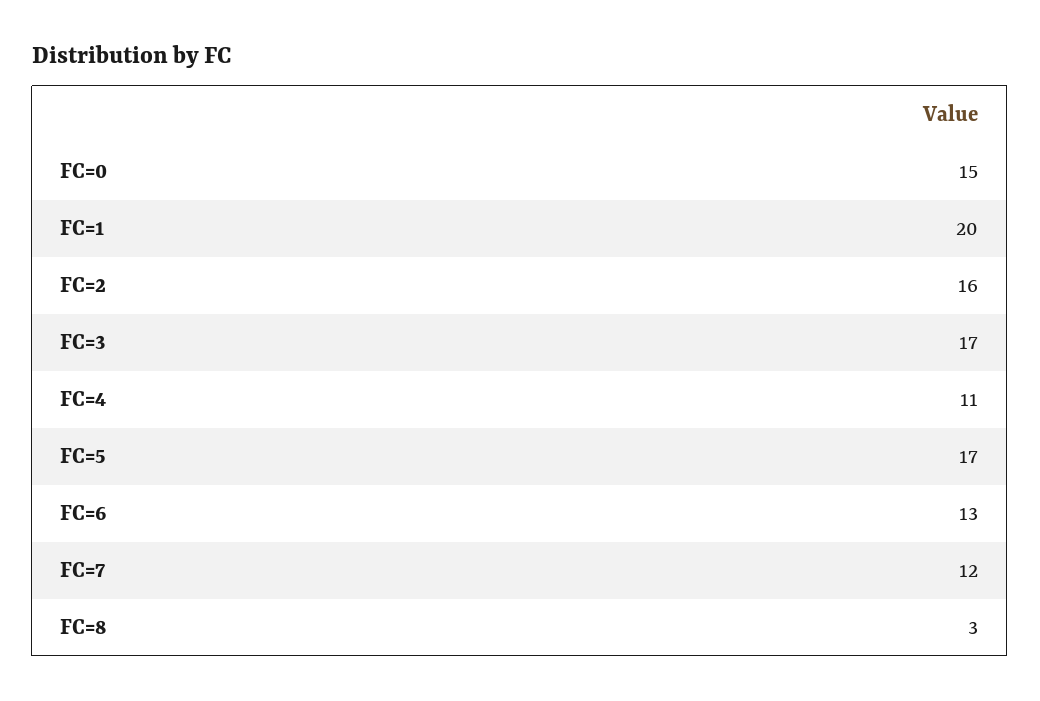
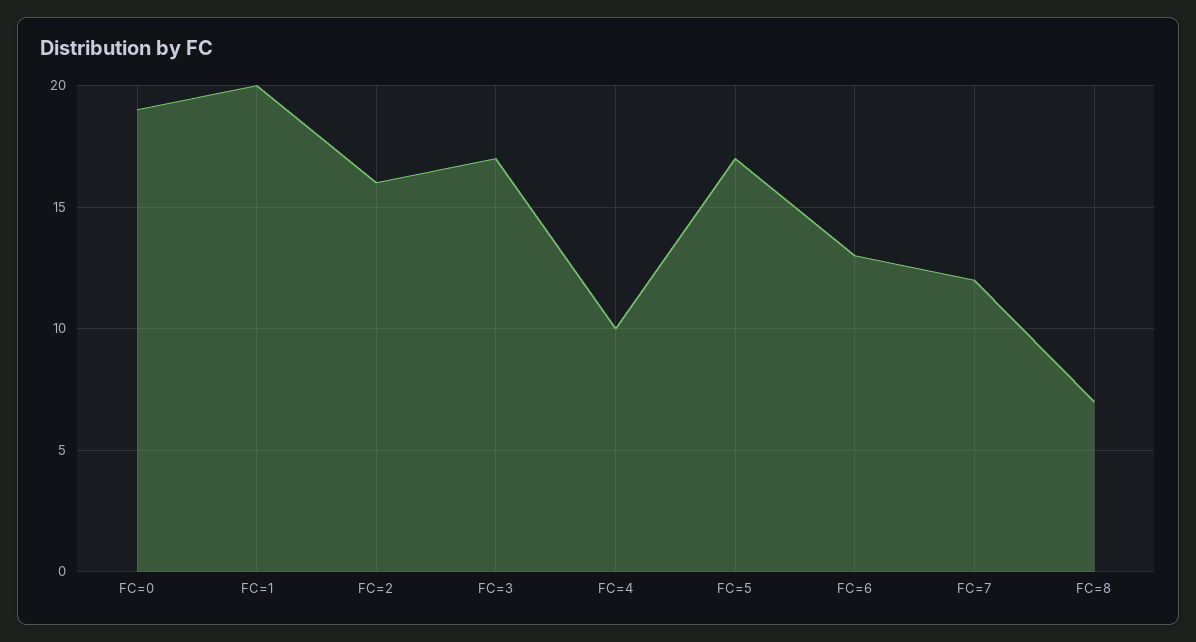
FC=0: 15 -> 19
FC=4: 11 -> 10
FC=8: 3 -> 7

